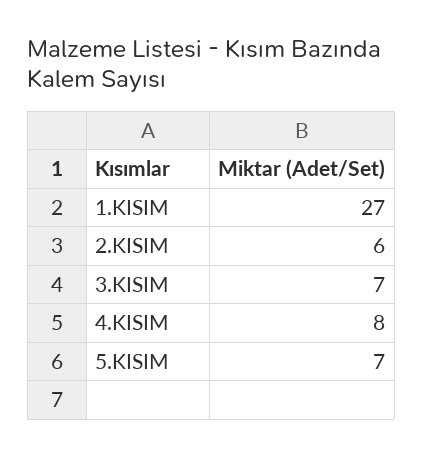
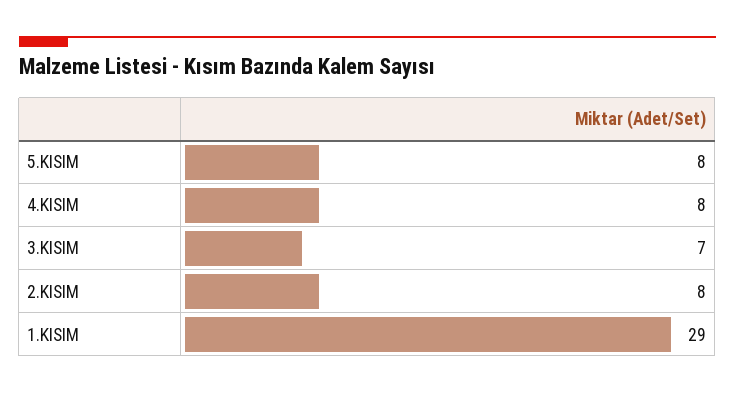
1.KISIM: 27 -> 29
2.KISIM: 6 -> 8
5.KISIM: 7 -> 8

